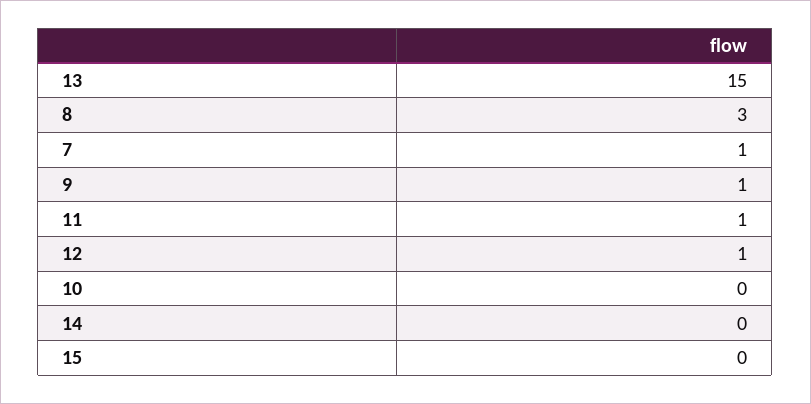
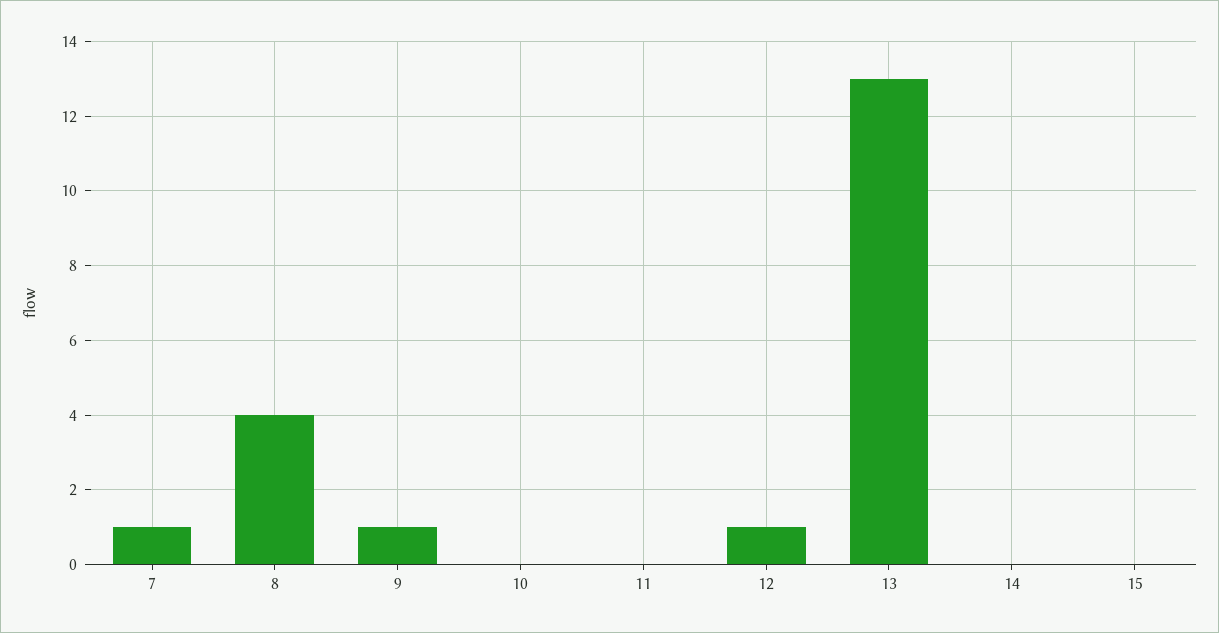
13: 15 -> 13
8: 3 -> 4
11: 1 -> 0

